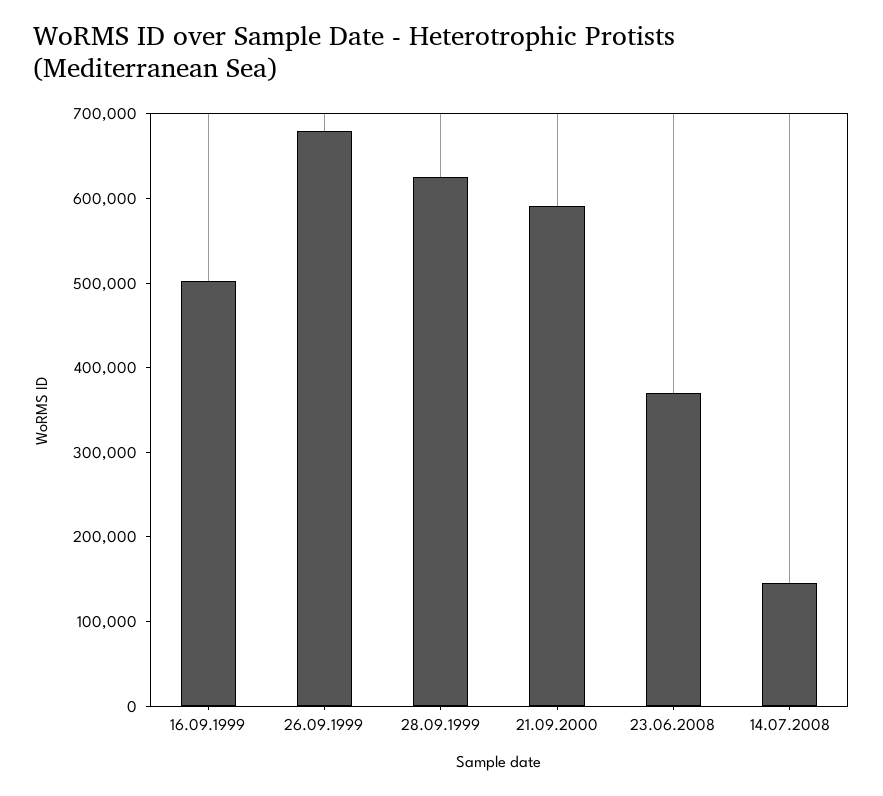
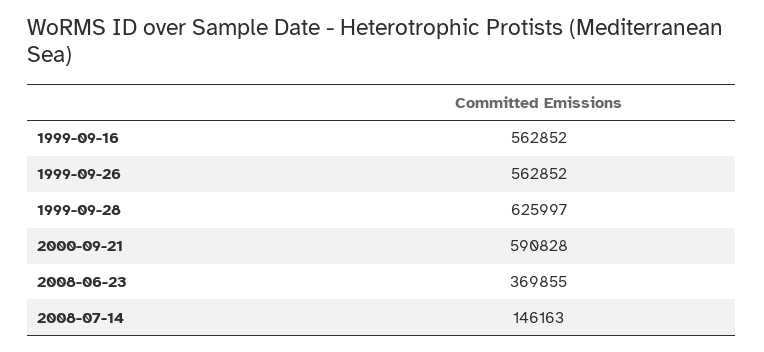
16.09.1999: 500000 -> 562852
26.09.1999: 680000 -> 562852

